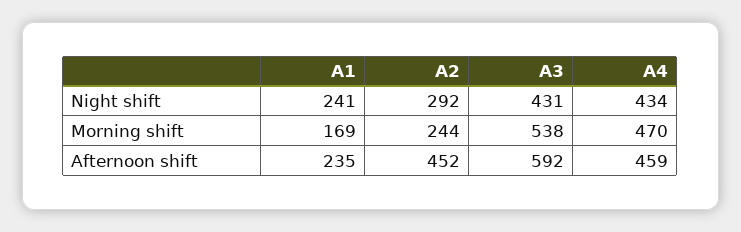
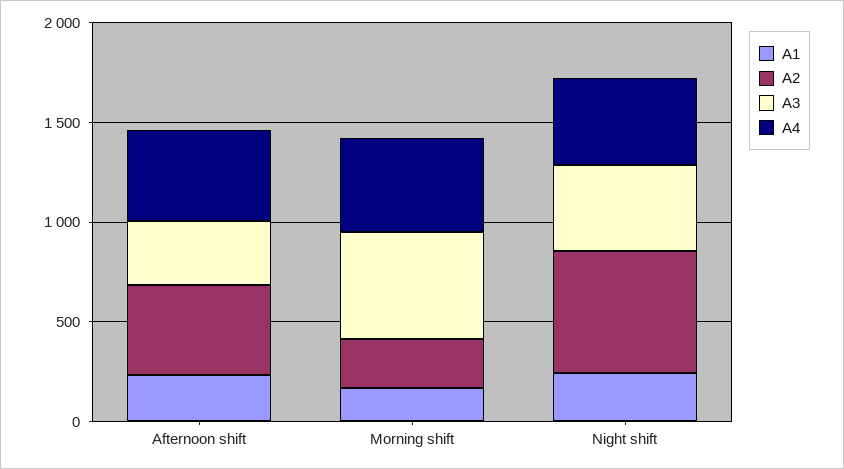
A2, Night shift: 292 -> 600
A3, Afternoon shift: 592 -> 300

